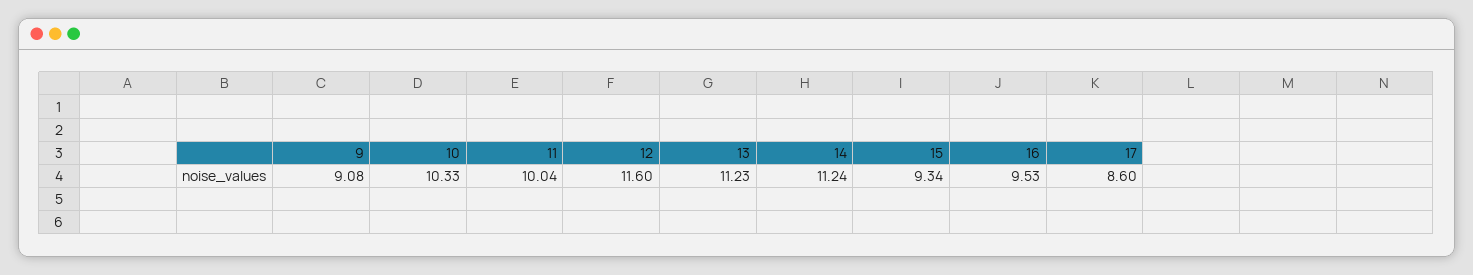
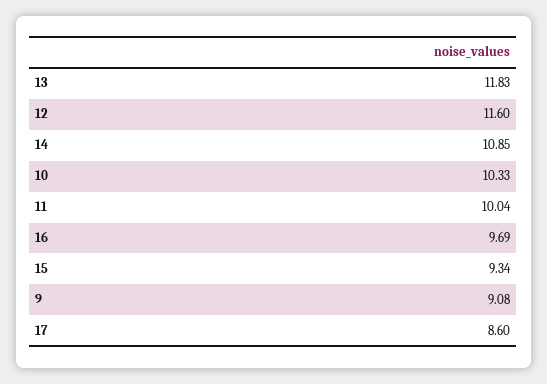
13: 11.23 -> 11.83
14: 11.24 -> 10.85
16: 9.53 -> 9.69

